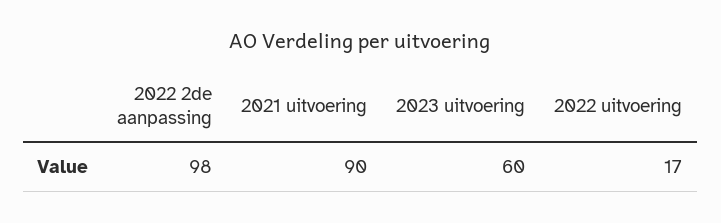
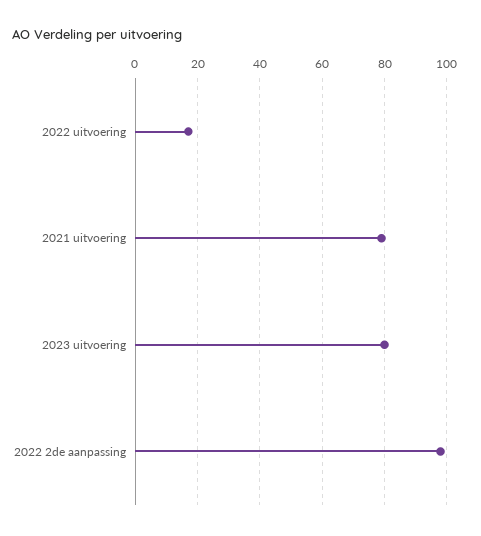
2021 uitvoering: 90 -> 80
2023 uitvoering: 60 -> 80

